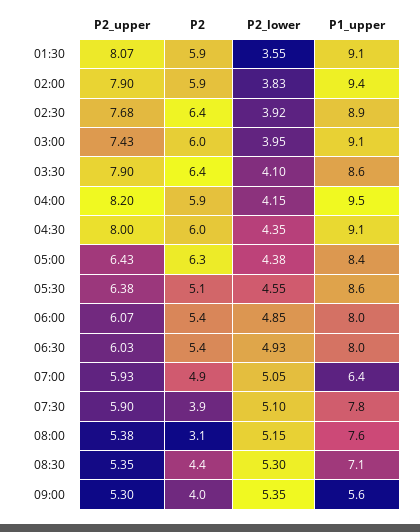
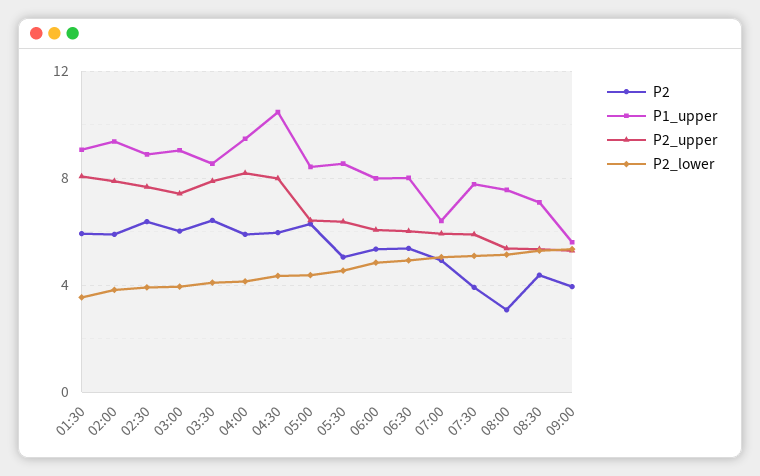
P1_upper, 04:30: 9.1 -> 10.5

